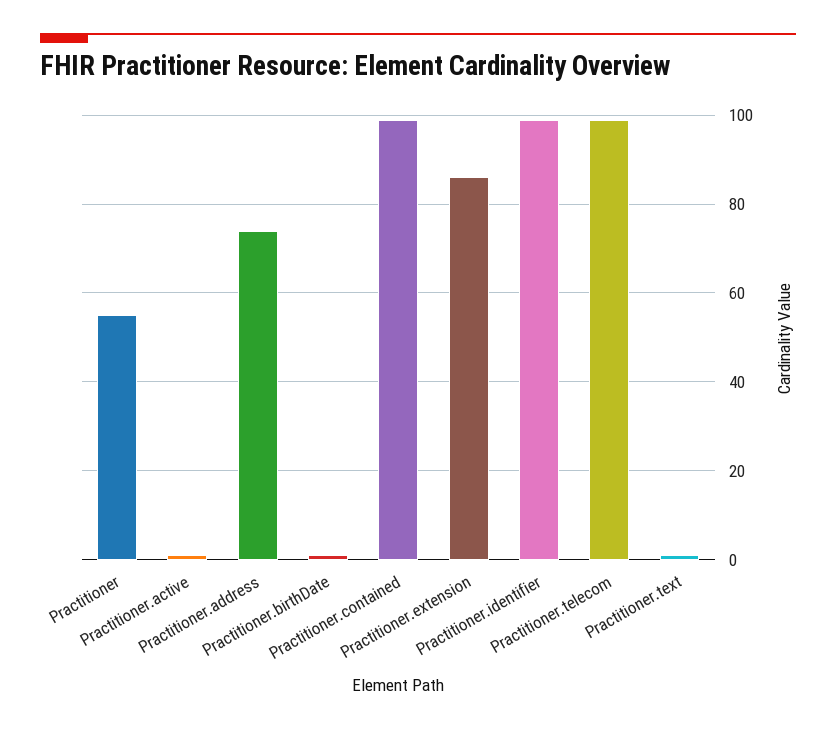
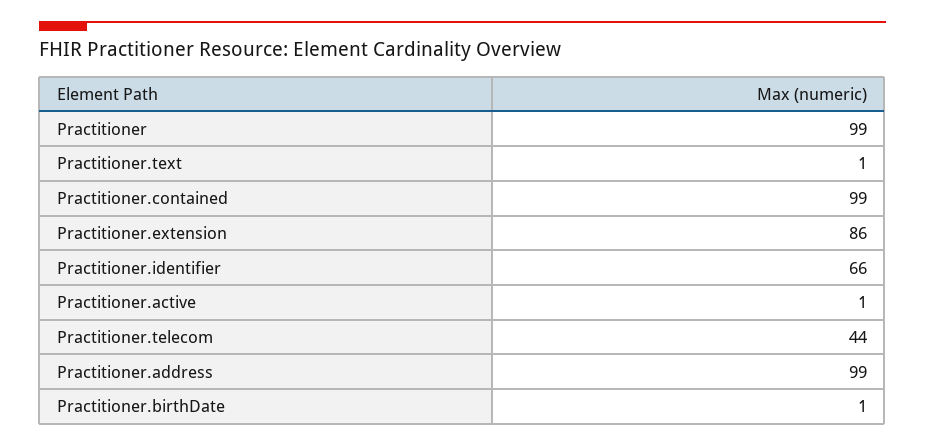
Practitioner: 55 -> 99
Practitioner.address: 75 -> 99
Practitioner.identifier: 100 -> 66
Practitioner.telecom: 100 -> 44

